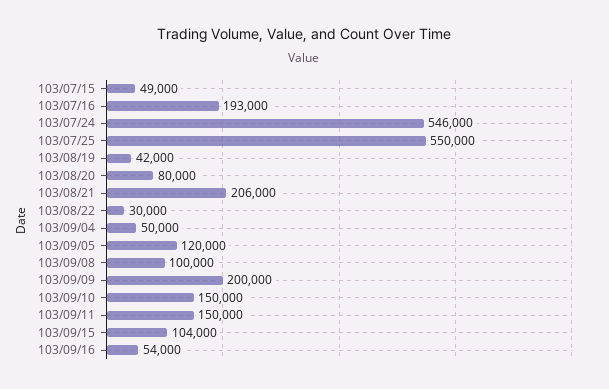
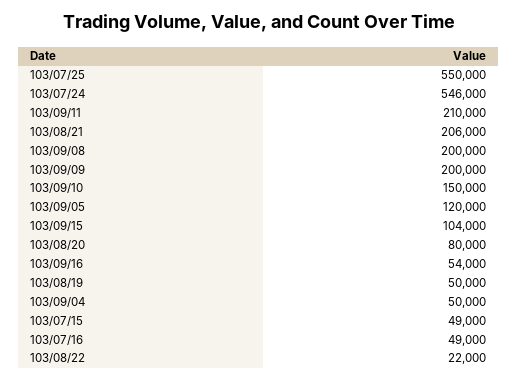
103/07/16: 193000 -> 49000
103/08/19: 42000 -> 50000
103/08/22: 30000 -> 22000
103/09/08: 100000 -> 200000
103/09/11: 150000 -> 210000

